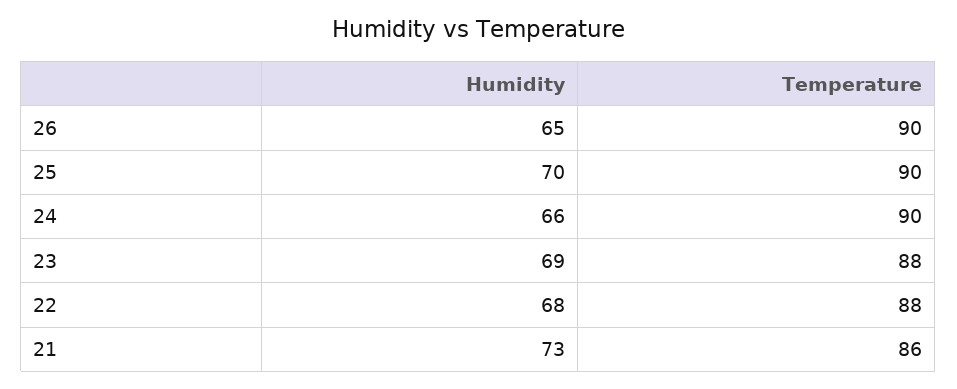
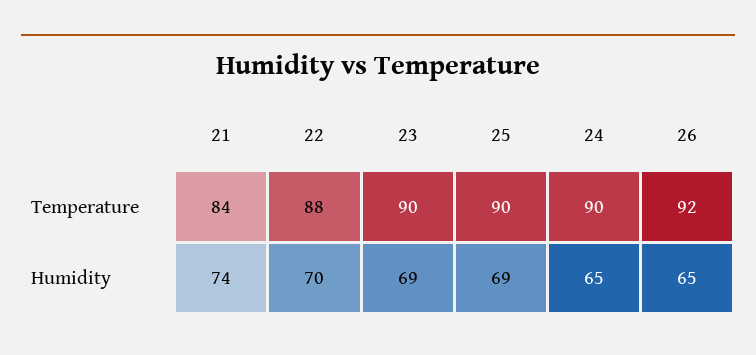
Temperature, 26: 90 -> 92
Humidity, 25: 70 -> 69
Humidity, 24: 66 -> 65
Temperature, 23: 88 -> 90
Humidity, 22: 68 -> 70
Humidity, 21: 73 -> 74
Temperature, 21: 86 -> 84

